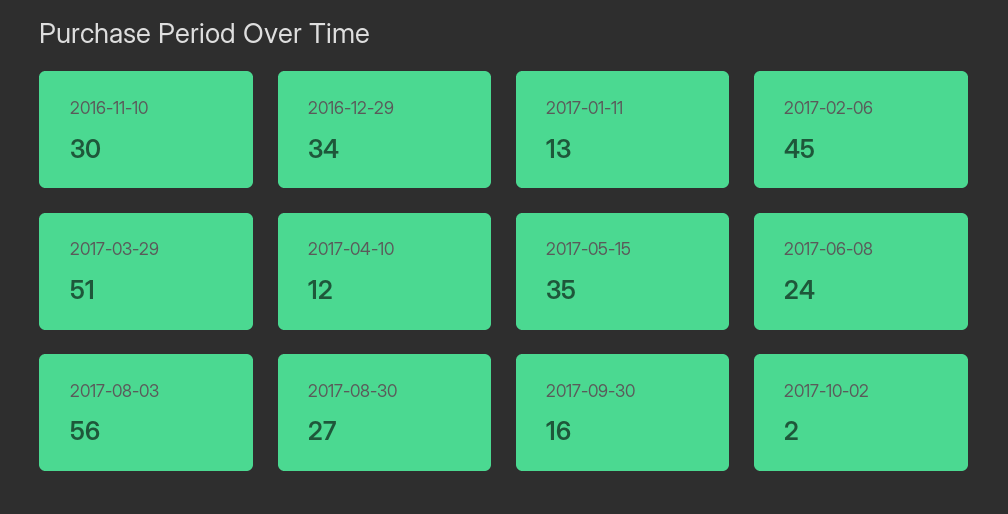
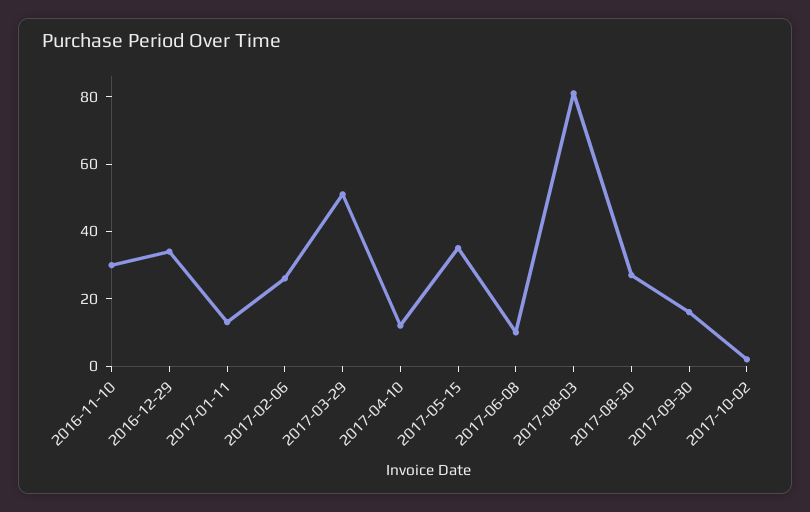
2017-02-06: 45 -> 25
2017-06-08: 24 -> 10
2017-08-03: 56 -> 80

